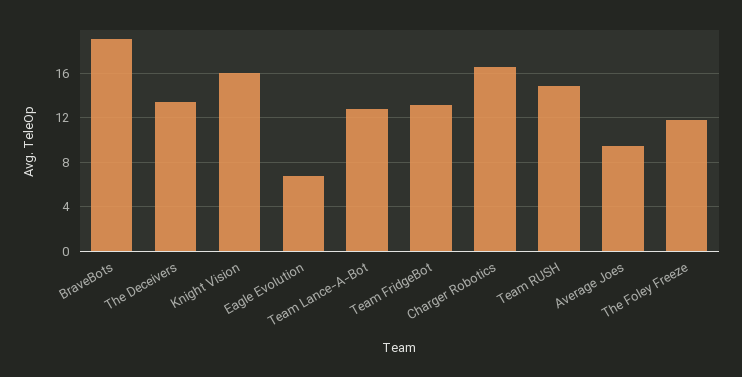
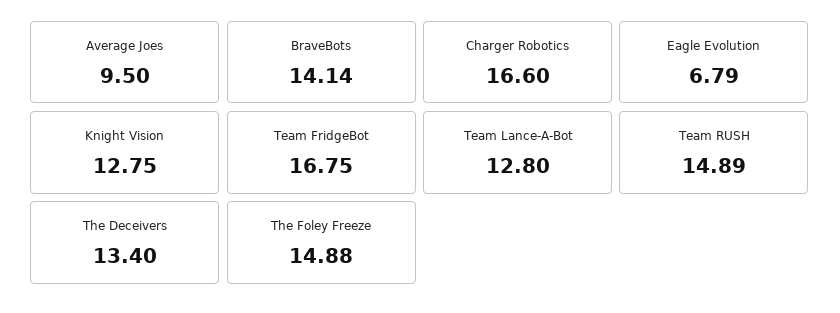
BraveBots: 19 -> 14.14
Knight Vision: 16 -> 12.75
Team FridgeBot: 13 -> 16.75
The Foley Freeze: 12 -> 14.88

